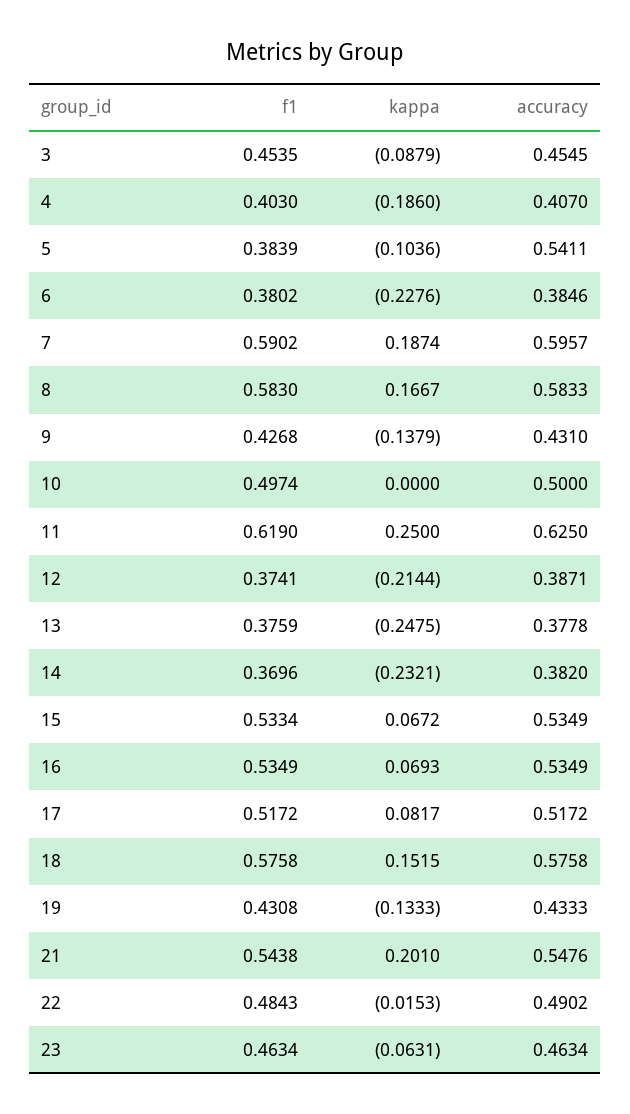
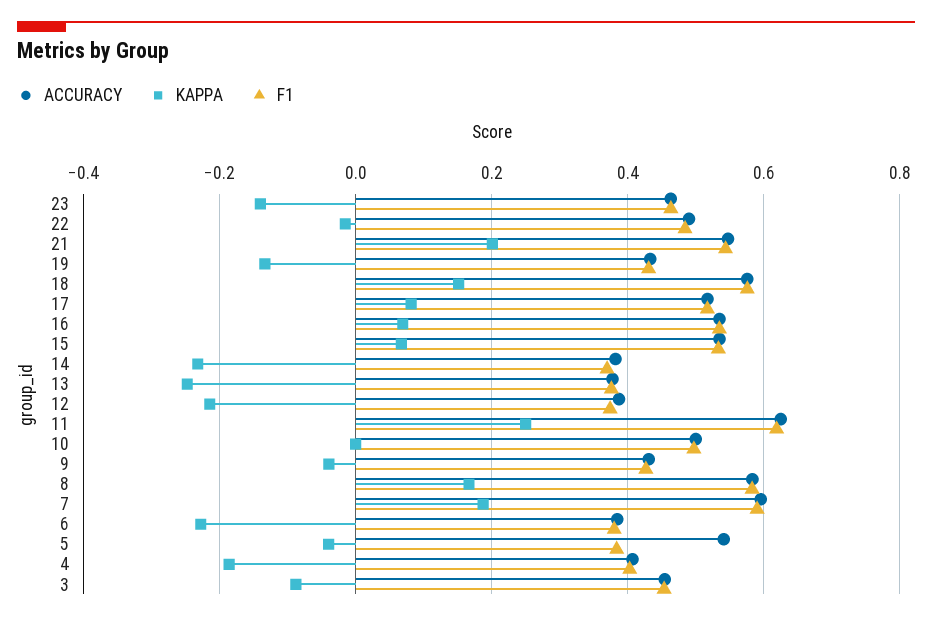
kappa, 5: -0.1036 -> -0.04
kappa, 9: -0.1379 -> -0.04
kappa, 23: -0.0631 -> -0.14

